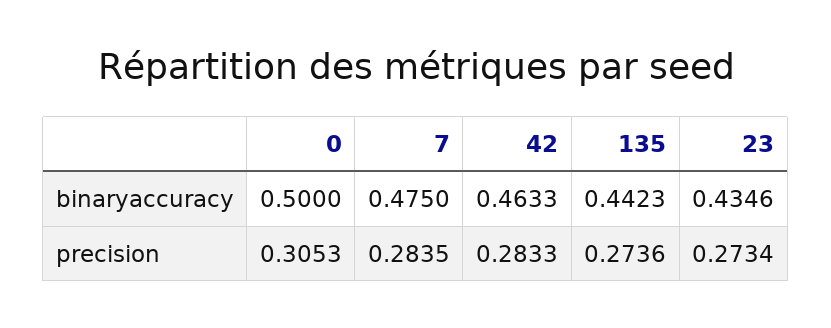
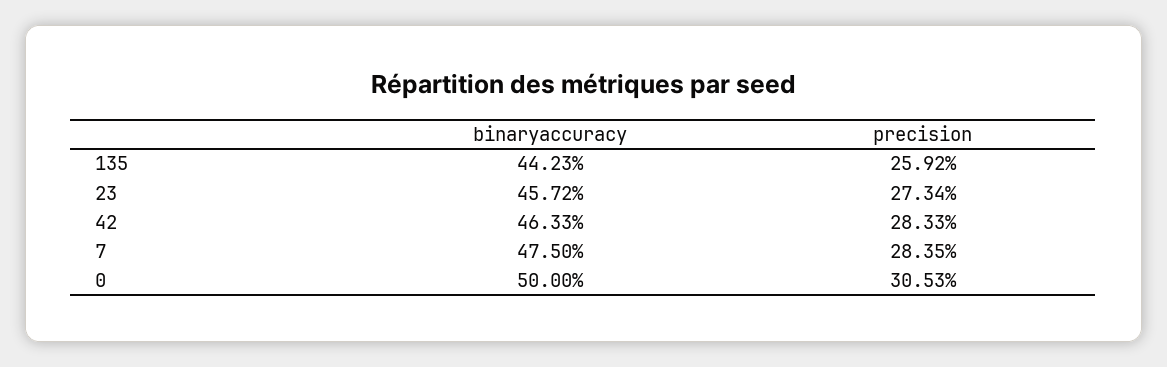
23, binaryaccuracy: 0.4346 -> 0.4572
135, precision: 0.2736 -> 0.2592

